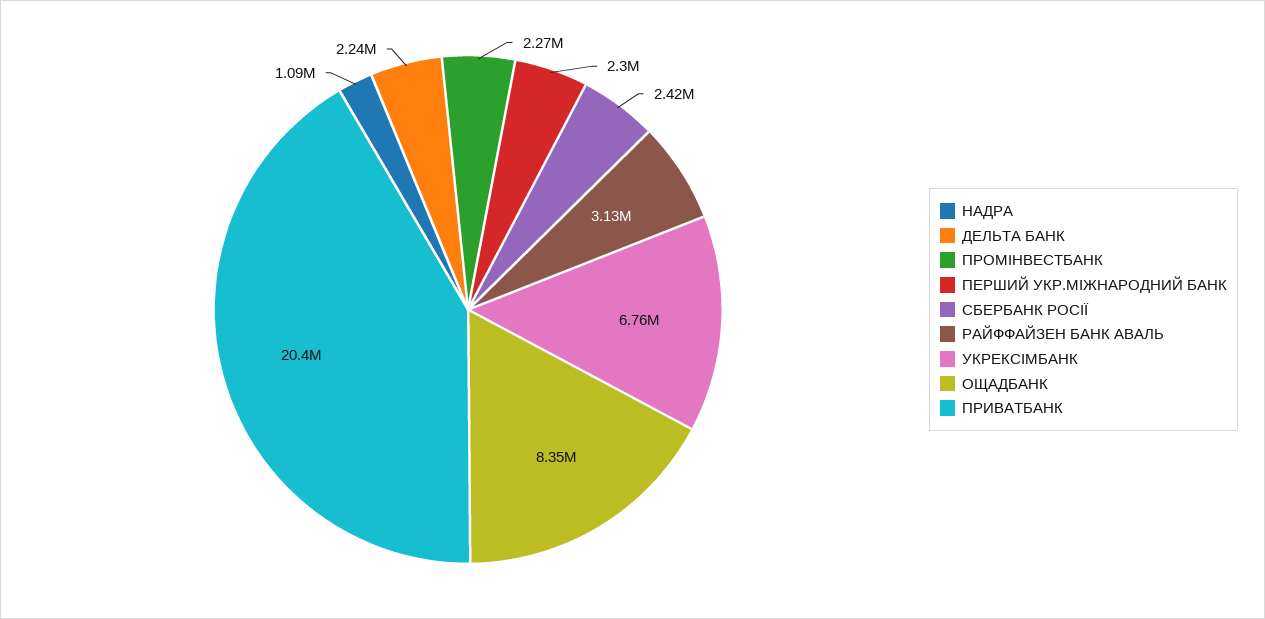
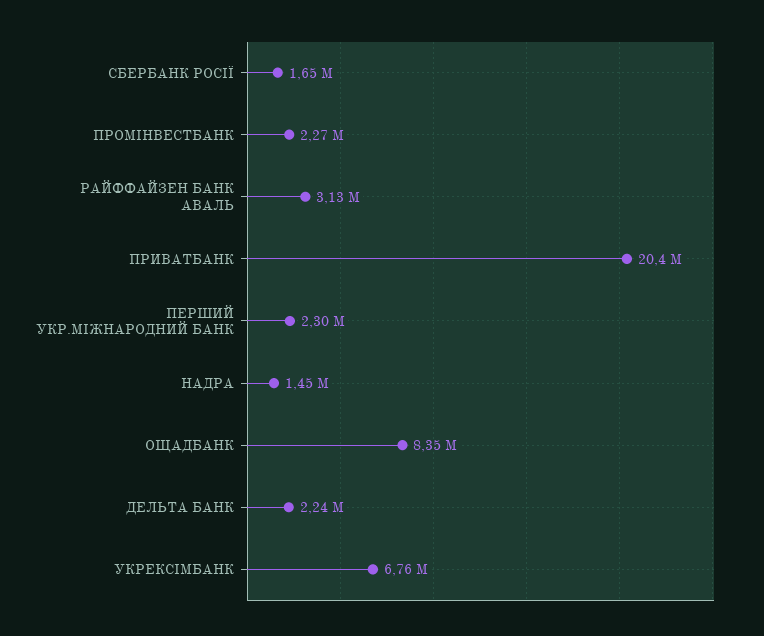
НАДРА: 1090000 -> 1450000
СБЕРБАНК РОСІЇ: 2420000 -> 1650000

